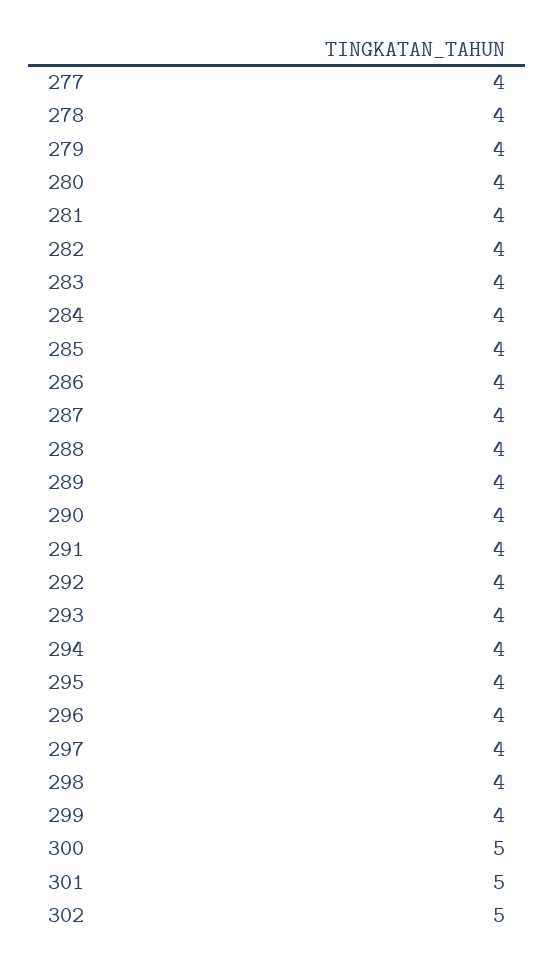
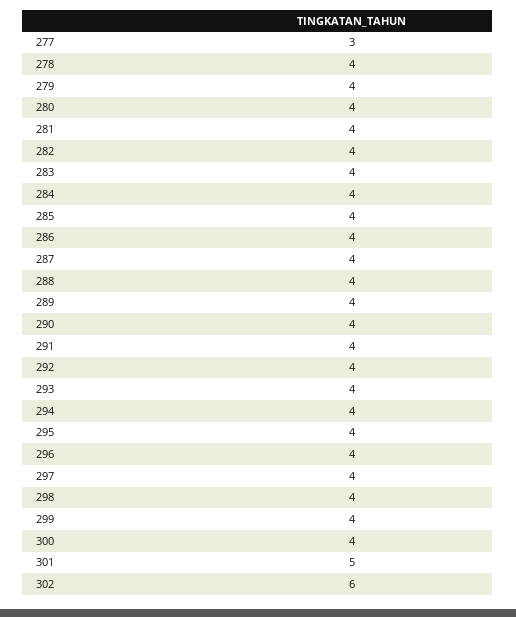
277: 4 -> 3
300: 5 -> 4
302: 5 -> 6

